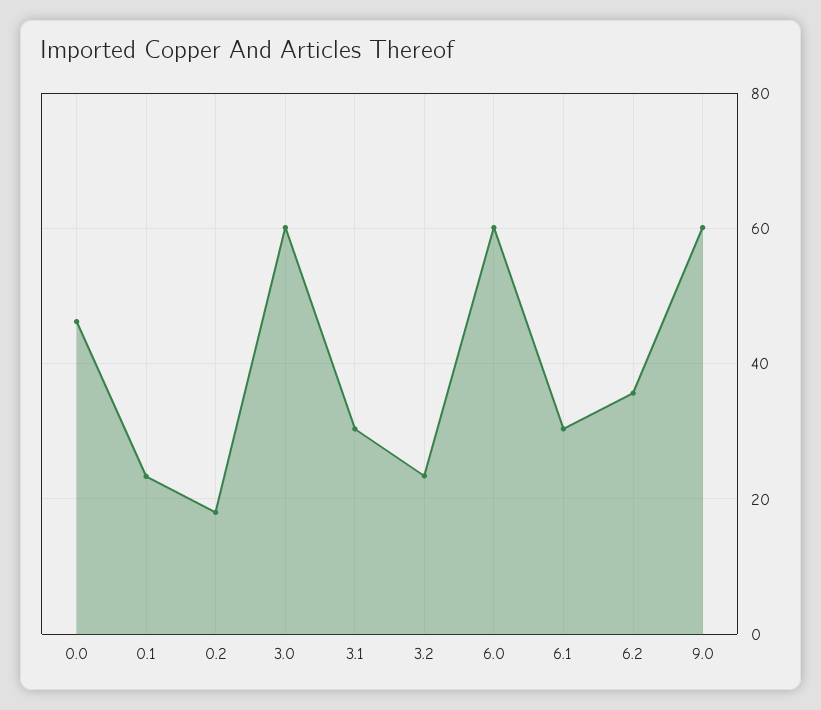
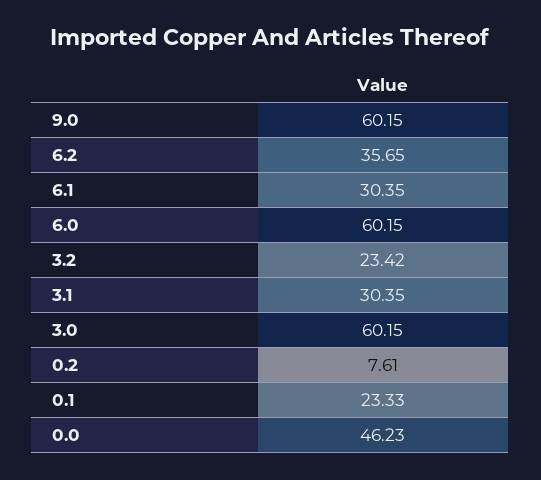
0.2: 18 -> 7.61

